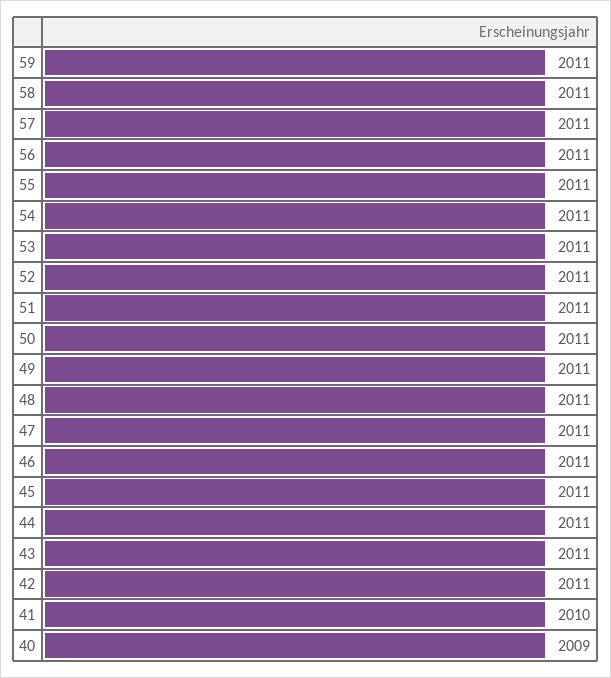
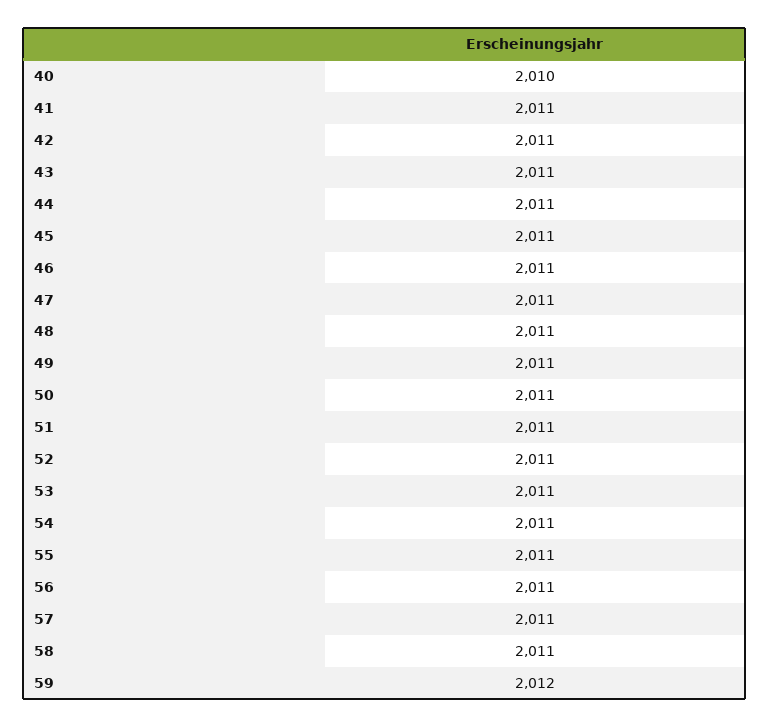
59: 2011 -> 2012
41: 2010 -> 2011
40: 2009 -> 2010

